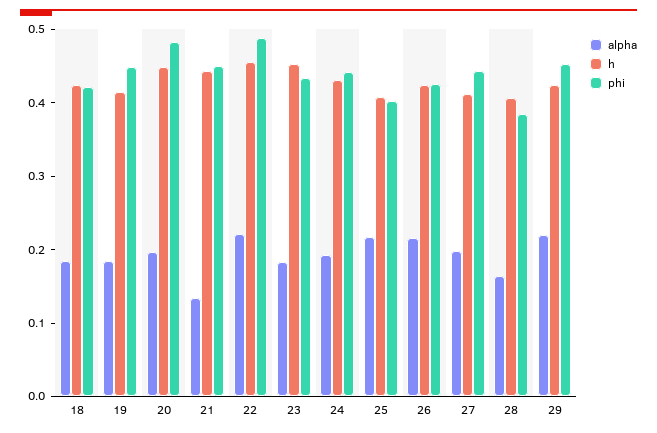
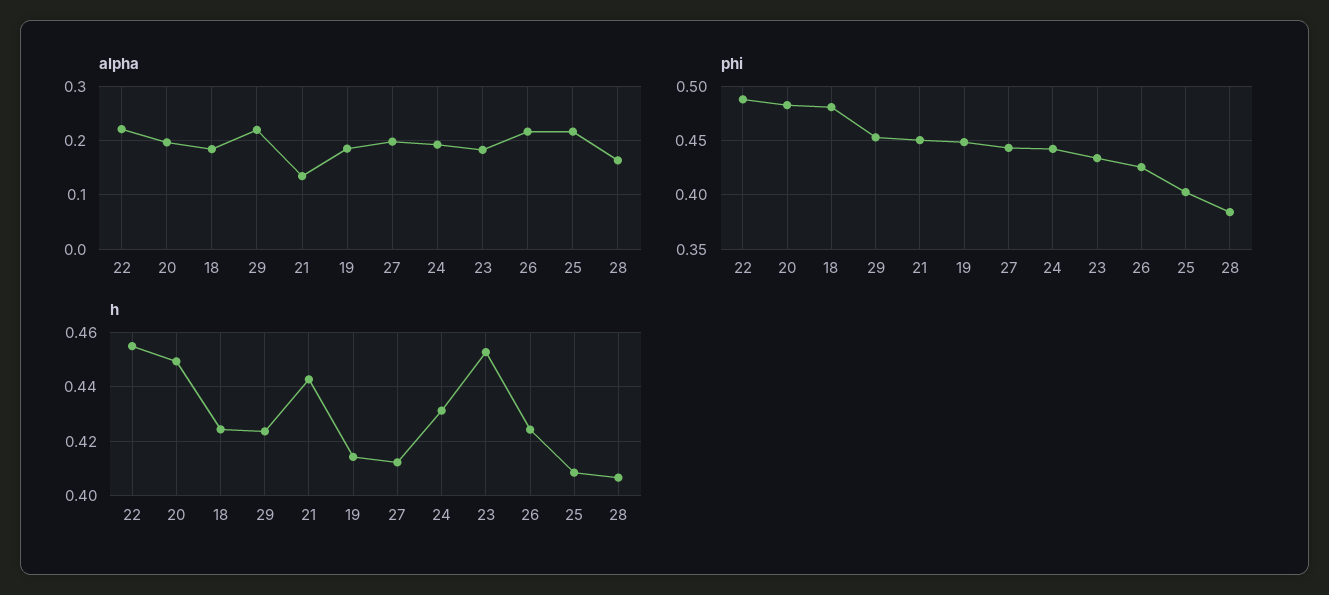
phi, 18: 0.42 -> 0.48

